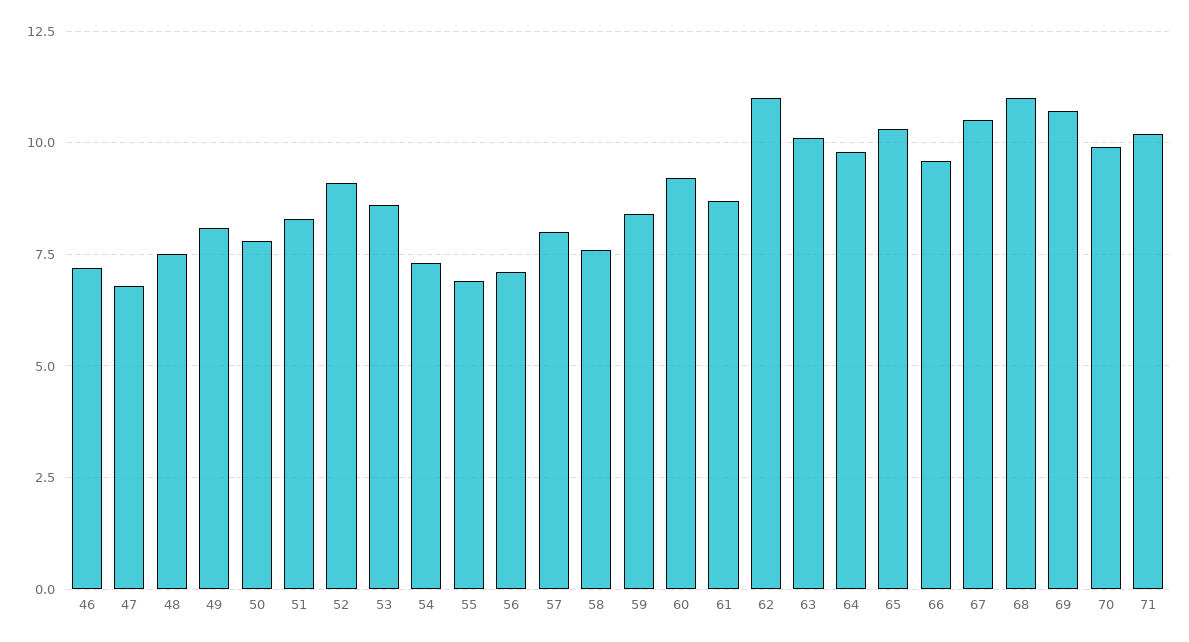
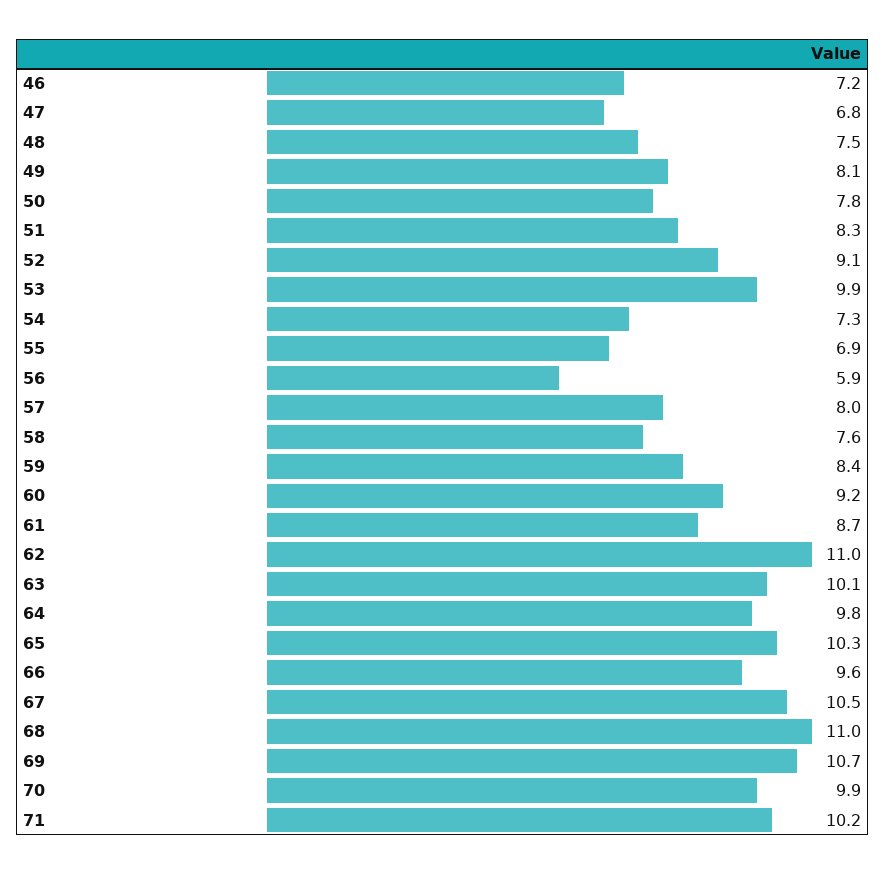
53: 8.5 -> 9.9
56: 7 -> 5.9

